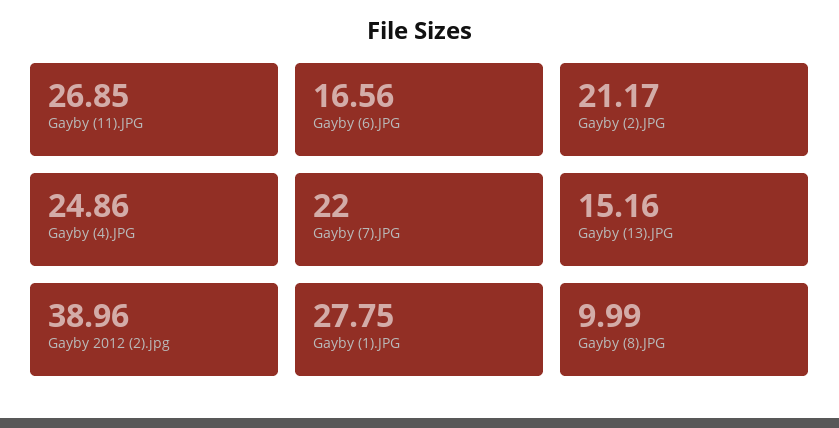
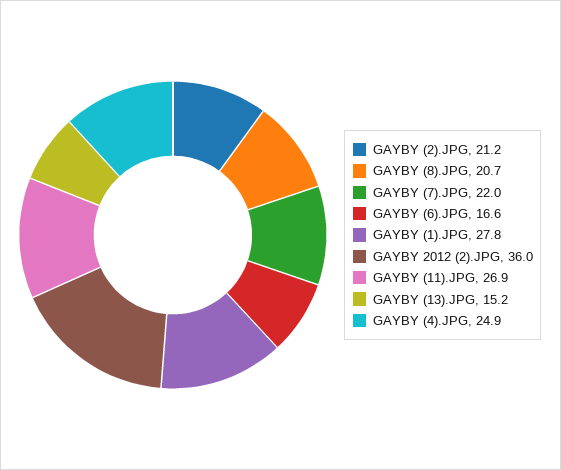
Gayby 2012 (2).jpg: 38.96 -> 36
Gayby (8).JPG: 9.99 -> 20.7

